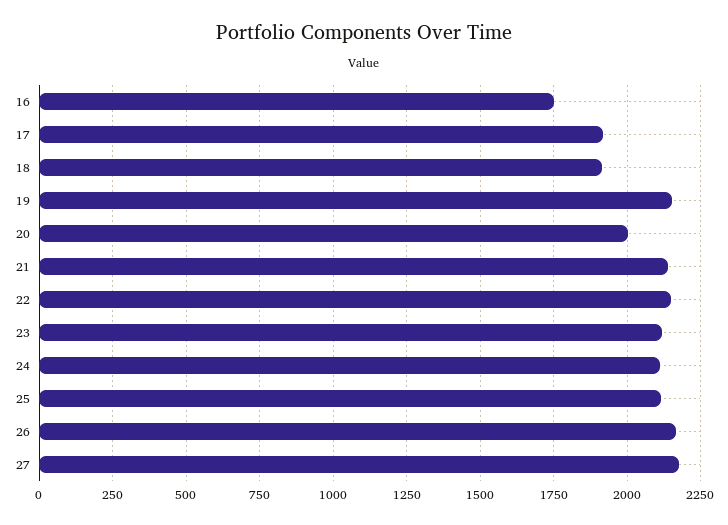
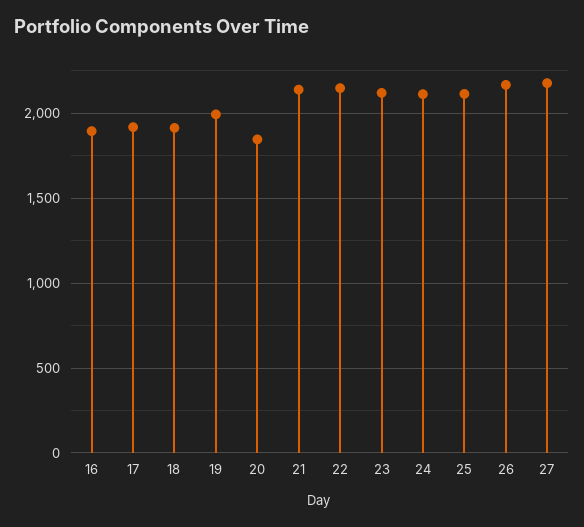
16: 1750 -> 1900
19: 2150 -> 2000
20: 2000 -> 1850

